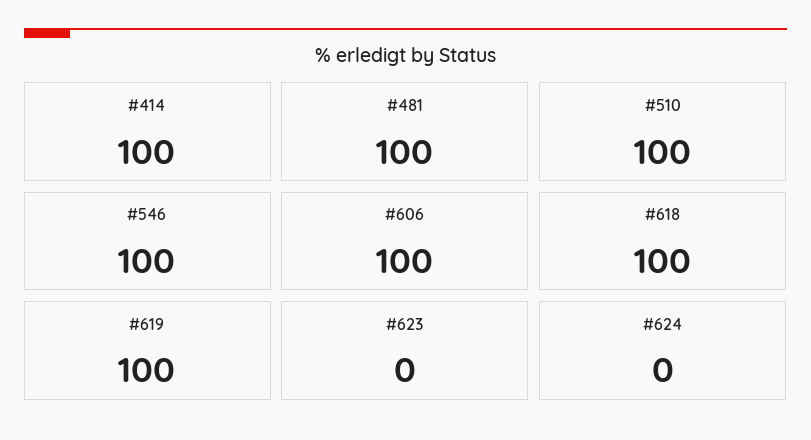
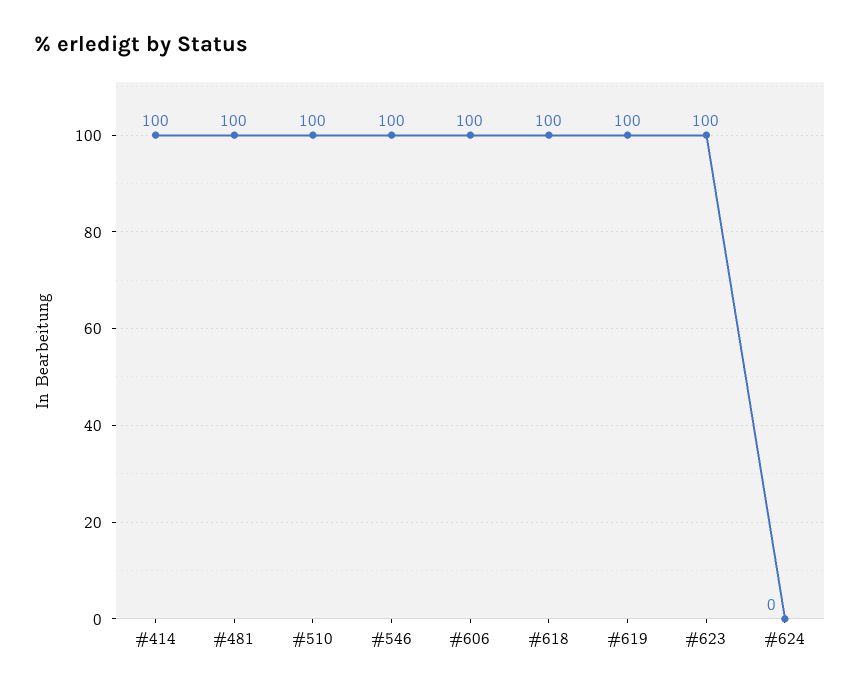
#623: 0 -> 100

